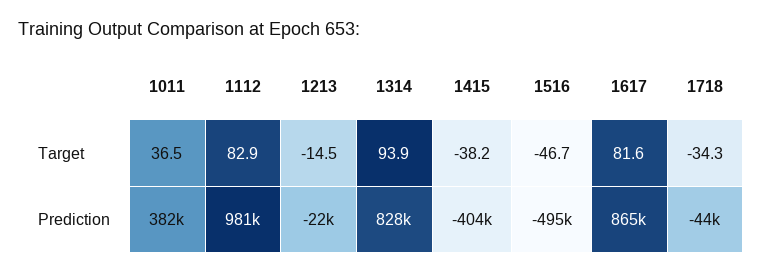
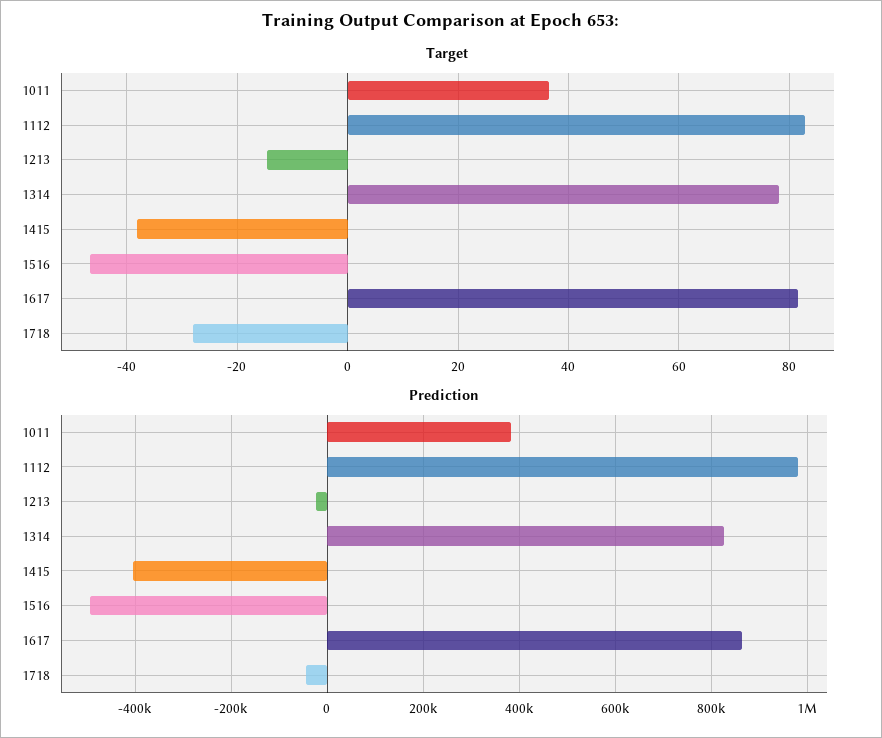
Target, 1314: 93.9 -> 78
Target, 1718: -34.3 -> -28

